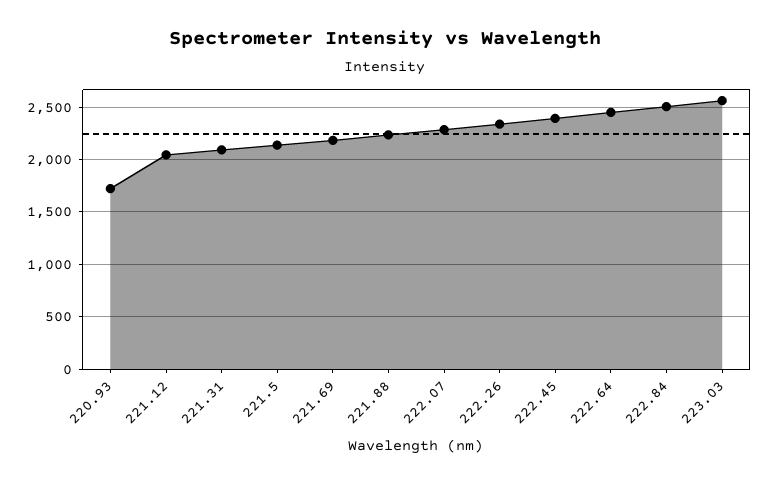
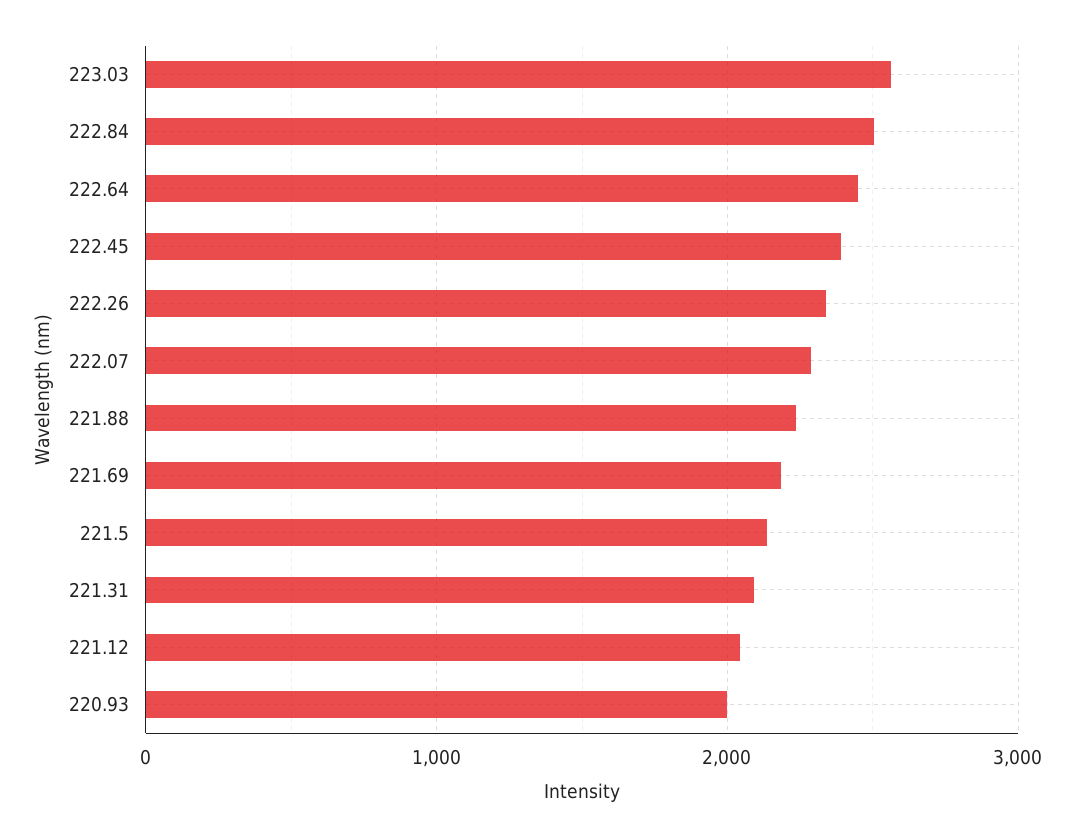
220.93: 1700 -> 2000

